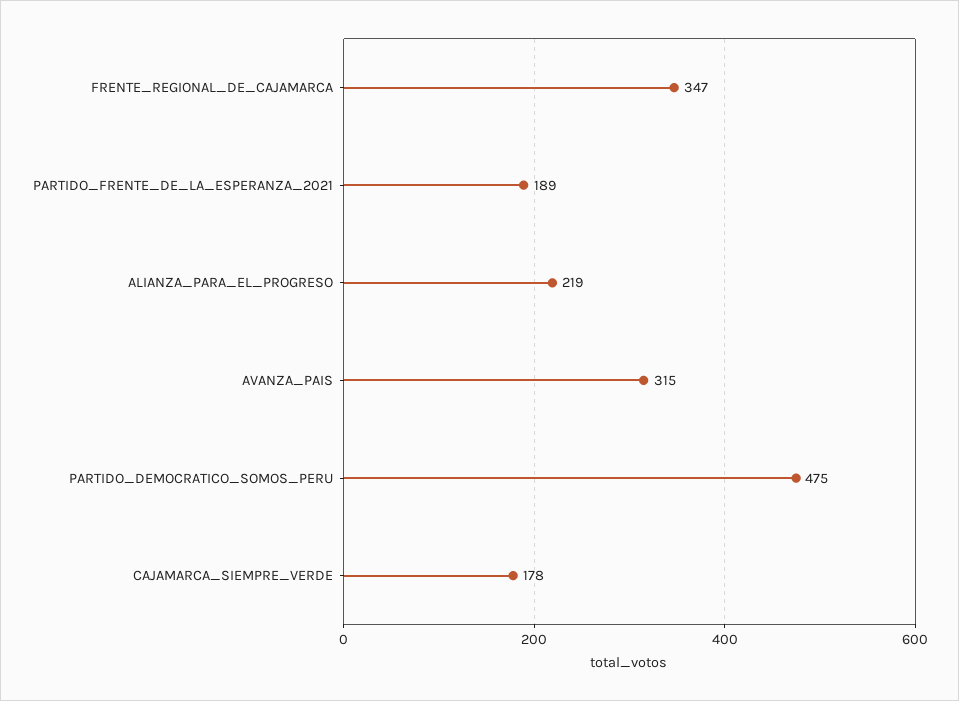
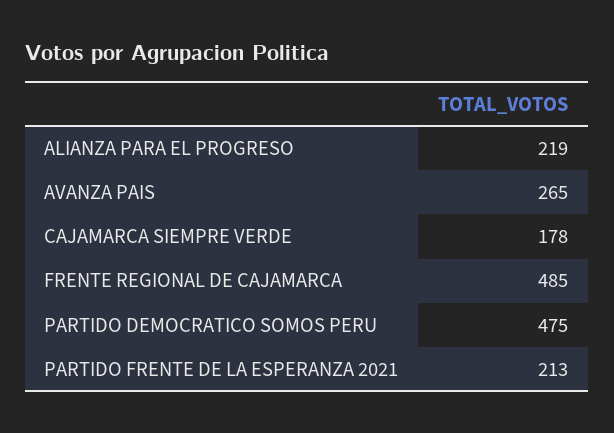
FRENTE_REGIONAL_DE_CAJAMARCA: 347 -> 485
PARTIDO_FRENTE_DE_LA_ESPERANZA_2021: 189 -> 213
AVANZA_PAIS: 315 -> 265

